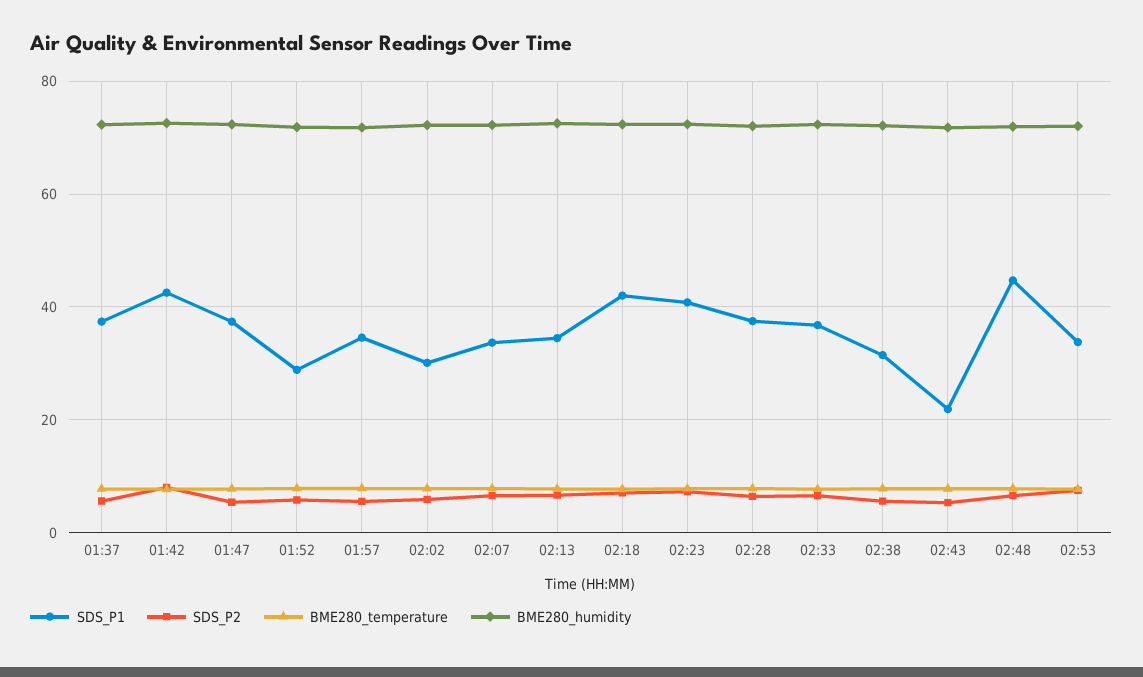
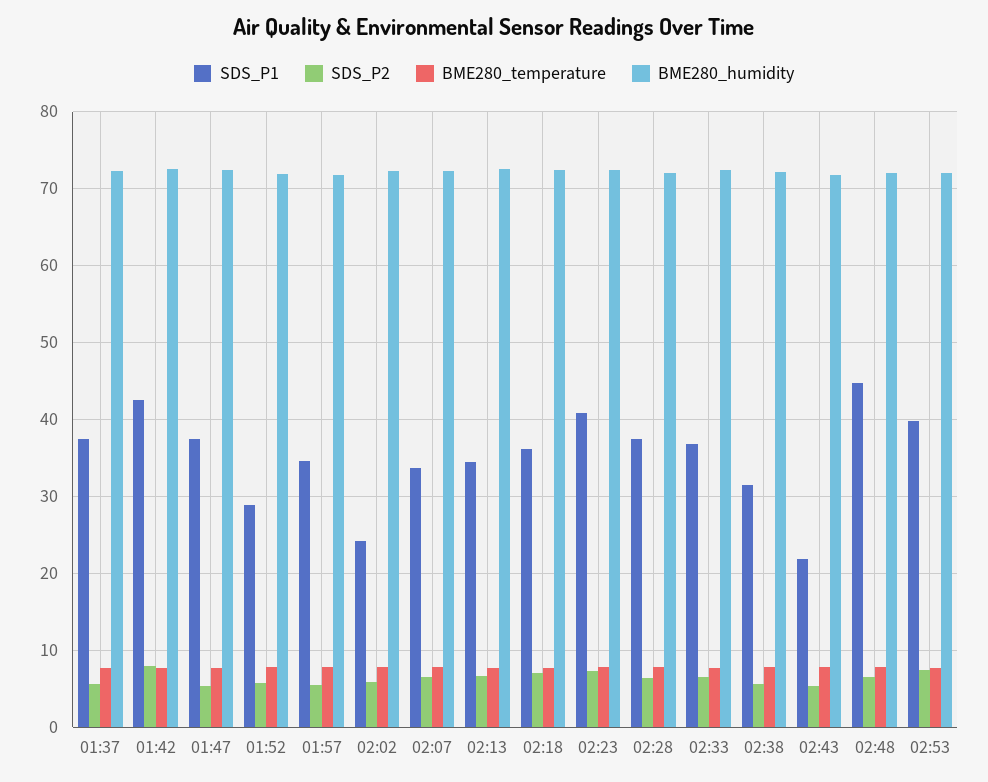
SDS_P1, 02:02: 30 -> 24
SDS_P1, 02:18: 42 -> 36
SDS_P1, 02:53: 34 -> 40

